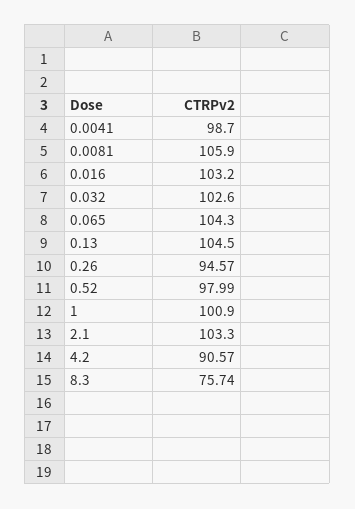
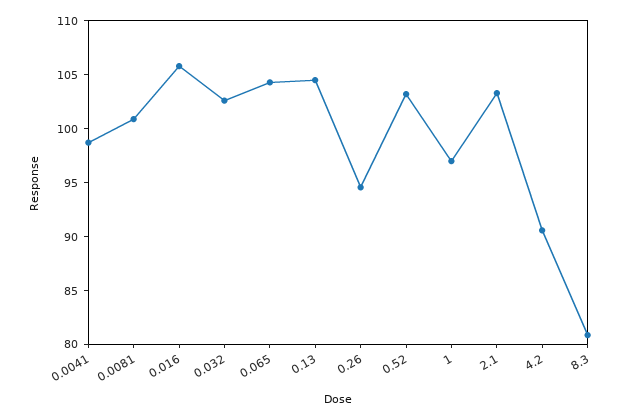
0.0081: 105.9 -> 101
0.016: 103.2 -> 106
0.52: 97.99 -> 103
1: 100.9 -> 97
8.3: 75.74 -> 81

